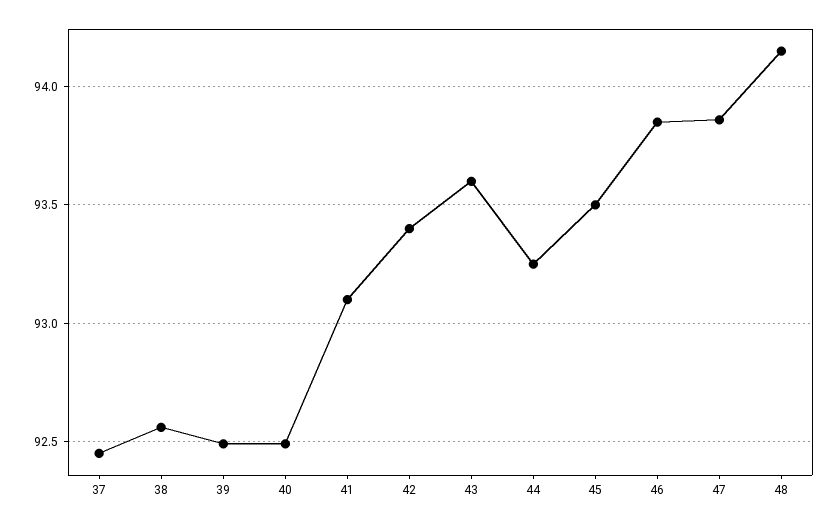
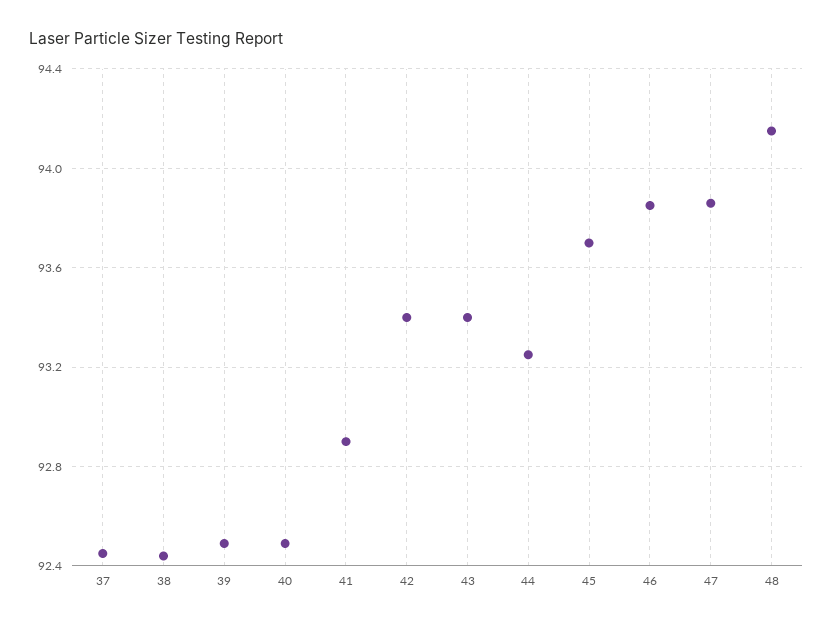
38: 92.55 -> 92.45
41: 93.1 -> 92.9
43: 93.6 -> 93.4
45: 93.5 -> 93.7

